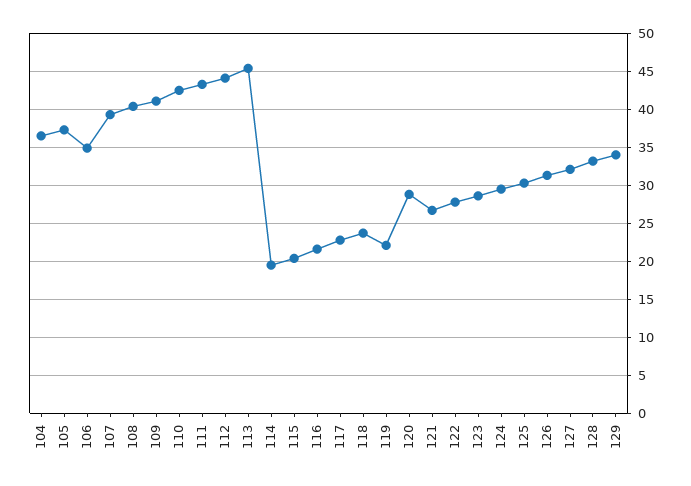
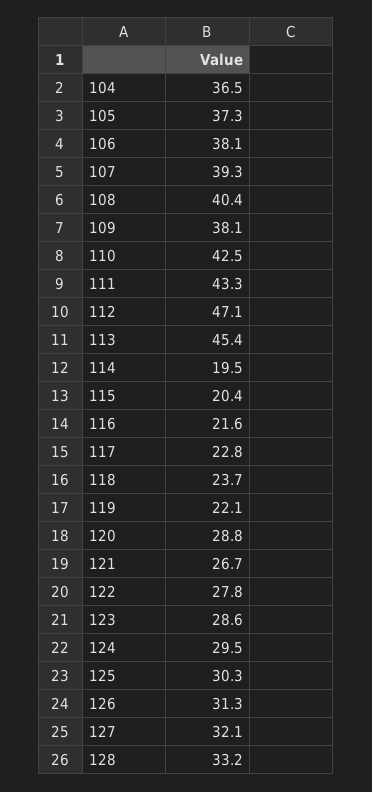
106: 35 -> 38.1
109: 41 -> 38.1
112: 44 -> 47.1
129: 34 -> none

